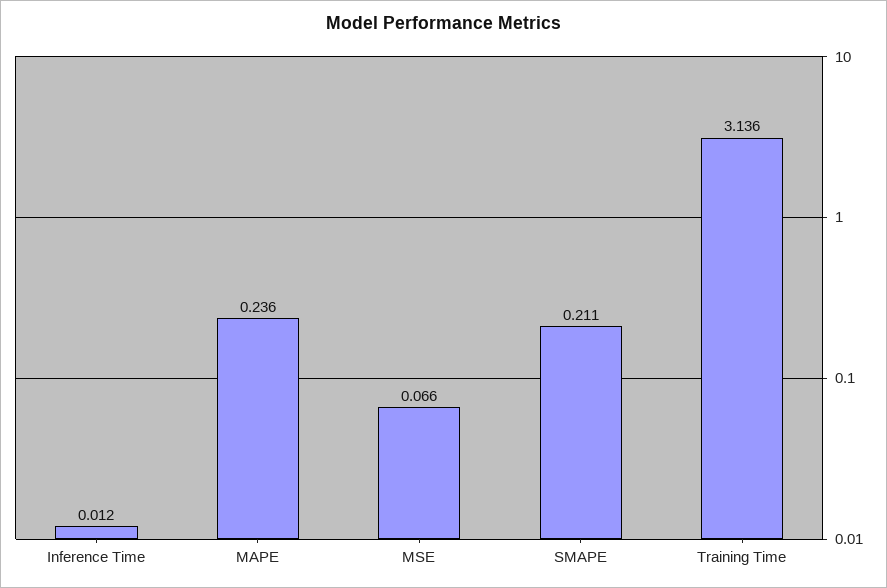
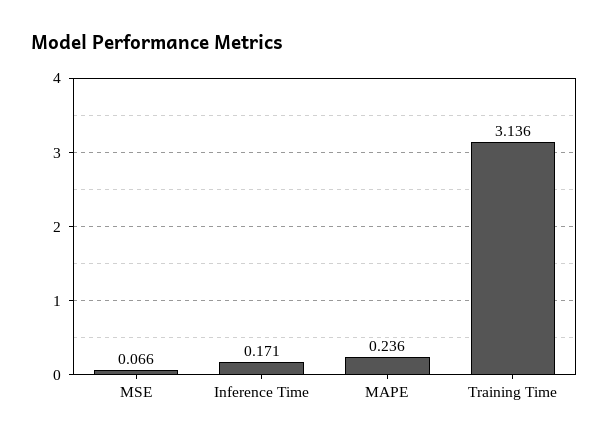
Inference Time: 0.012 -> 0.171
SMAPE: 0.211 -> none

